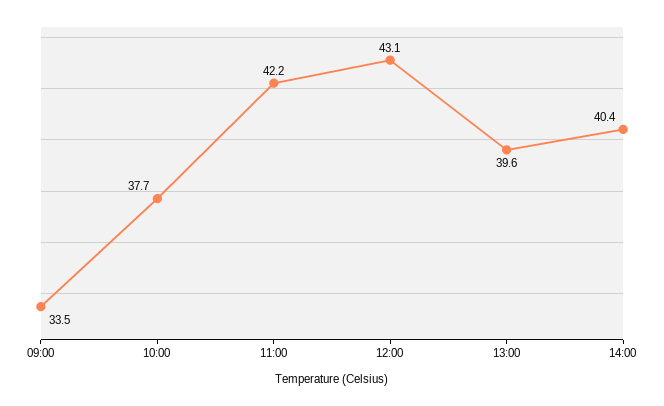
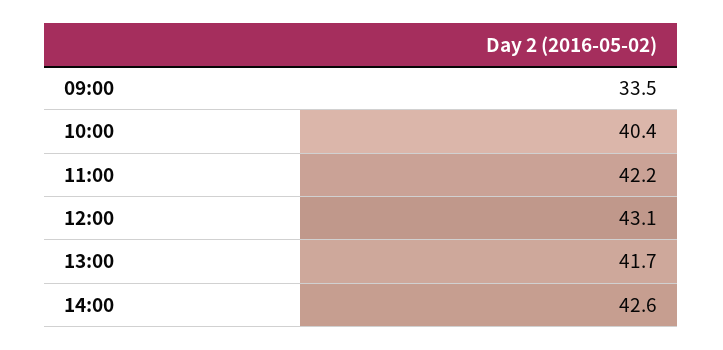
10:00: 37.7 -> 40.4
13:00: 39.6 -> 41.7
14:00: 40.4 -> 42.6

